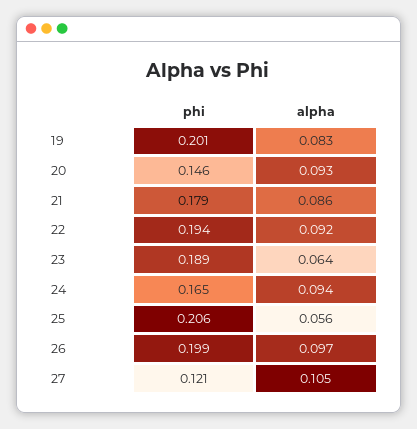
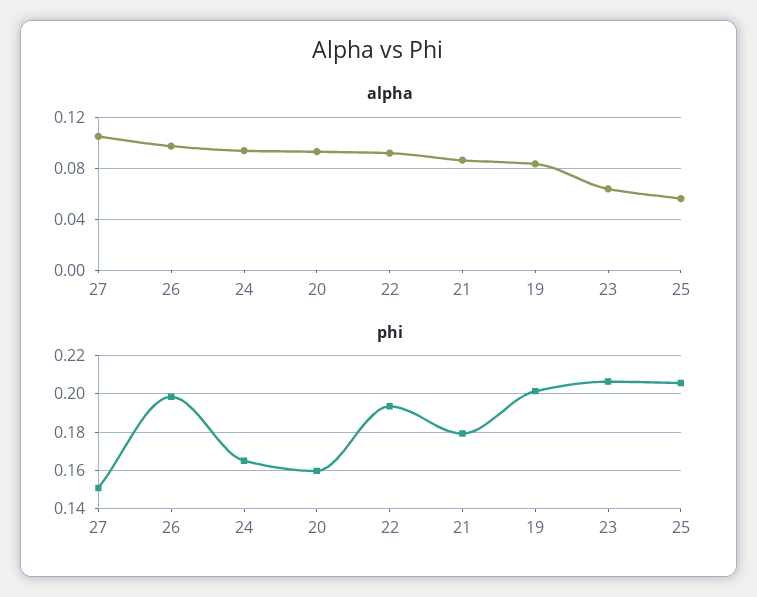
phi, 20: 0.146 -> 0.16
phi, 23: 0.189 -> 0.205
phi, 27: 0.121 -> 0.15

